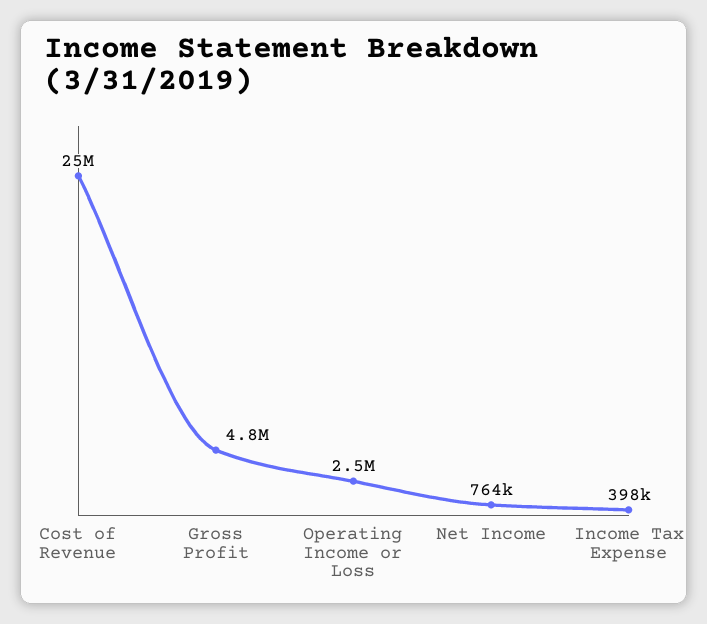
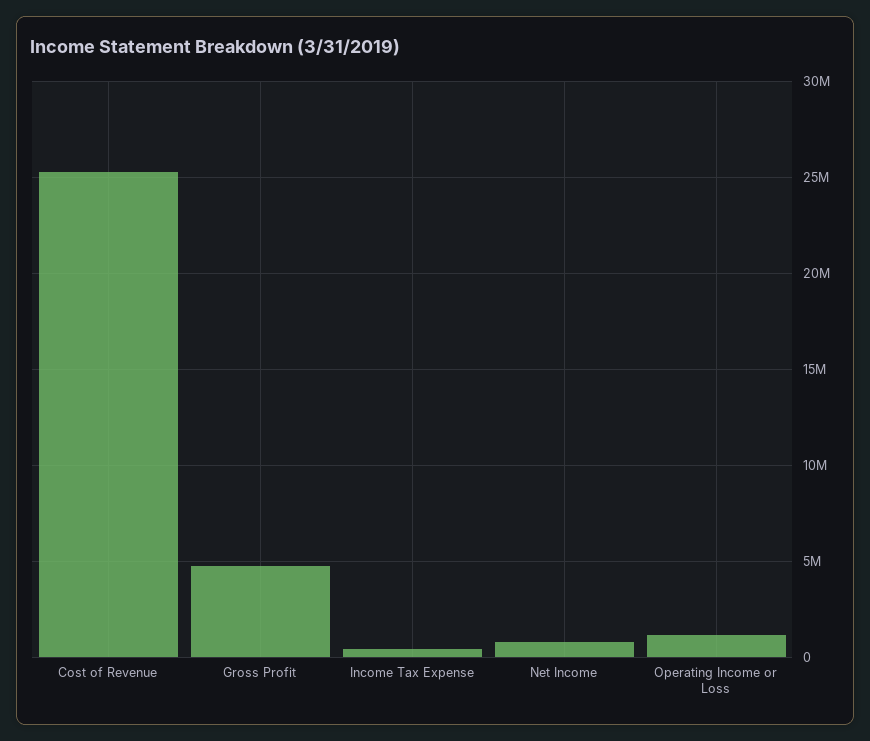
Operating Income or Loss: 2500000 -> 1000000

